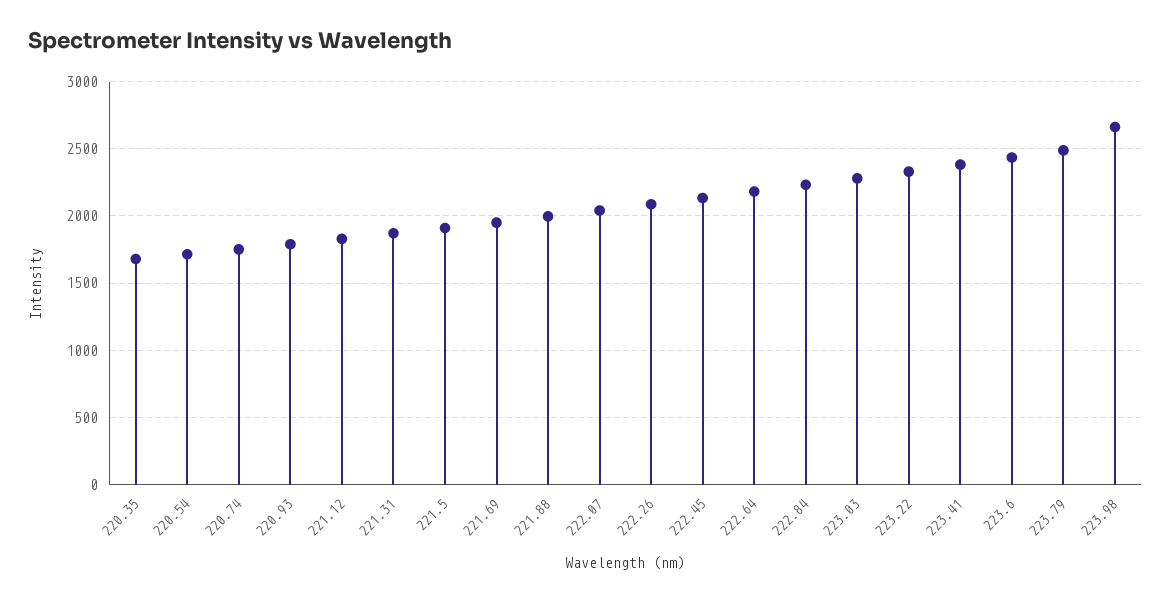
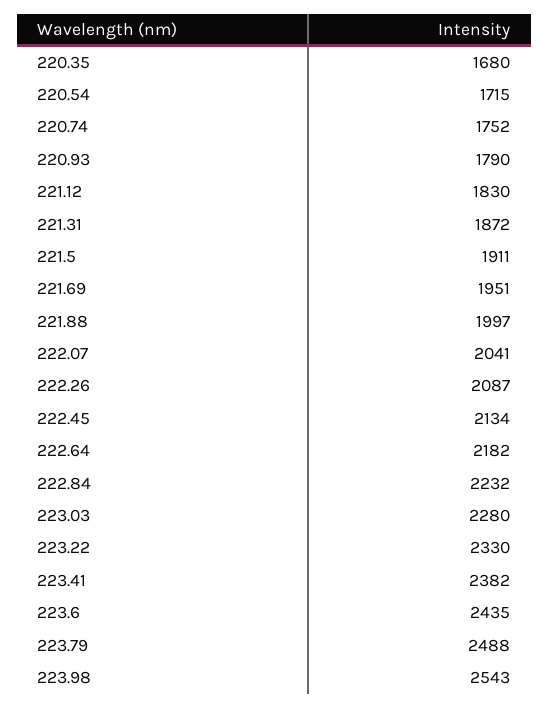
223.98: 2650 -> 2543

